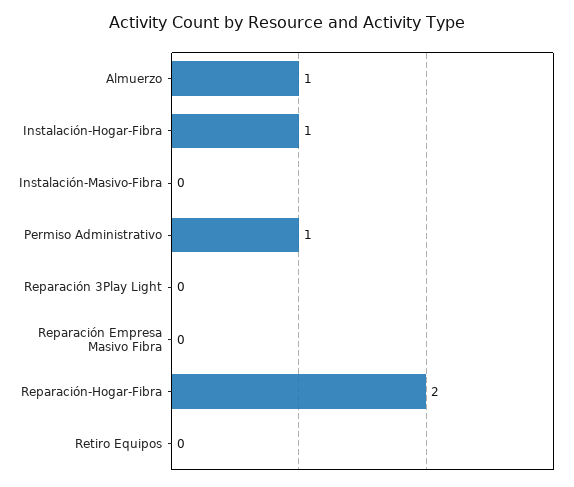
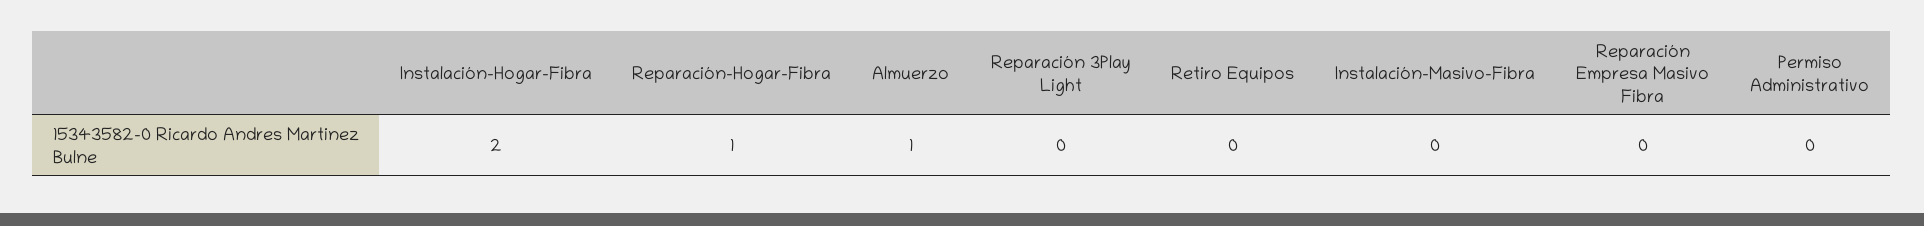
Instalación-Hogar-Fibra: 1 -> 2
Permiso Administrativo: 1 -> 0
Reparación-Hogar-Fibra: 2 -> 1

